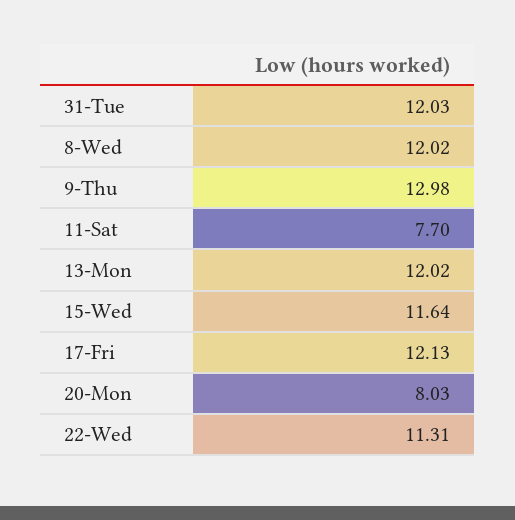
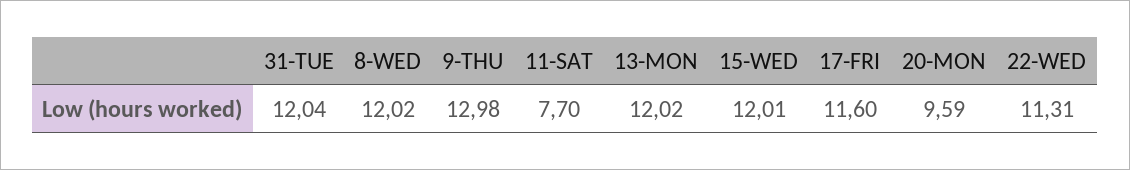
31-Tue: 12.03 -> 12.04
15-Wed: 11.64 -> 12.01
17-Fri: 12.13 -> 11.6
20-Mon: 8.03 -> 9.59

